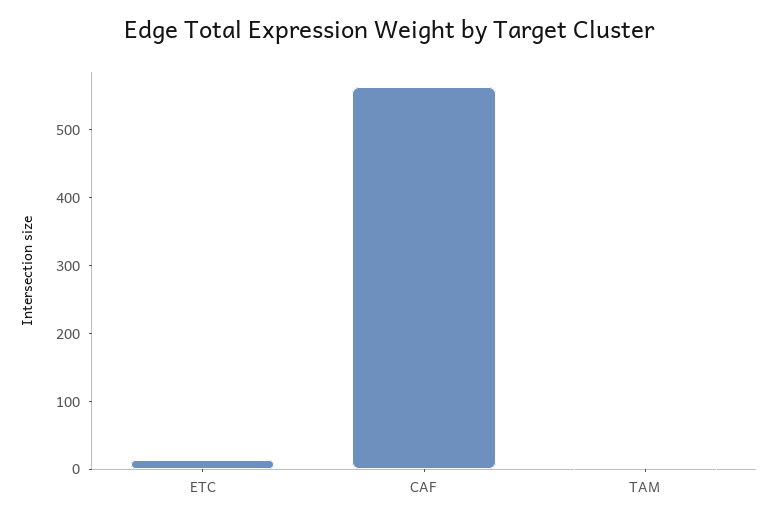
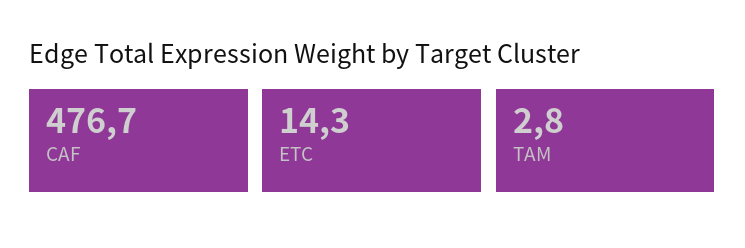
CAF: 560 -> 476.7

